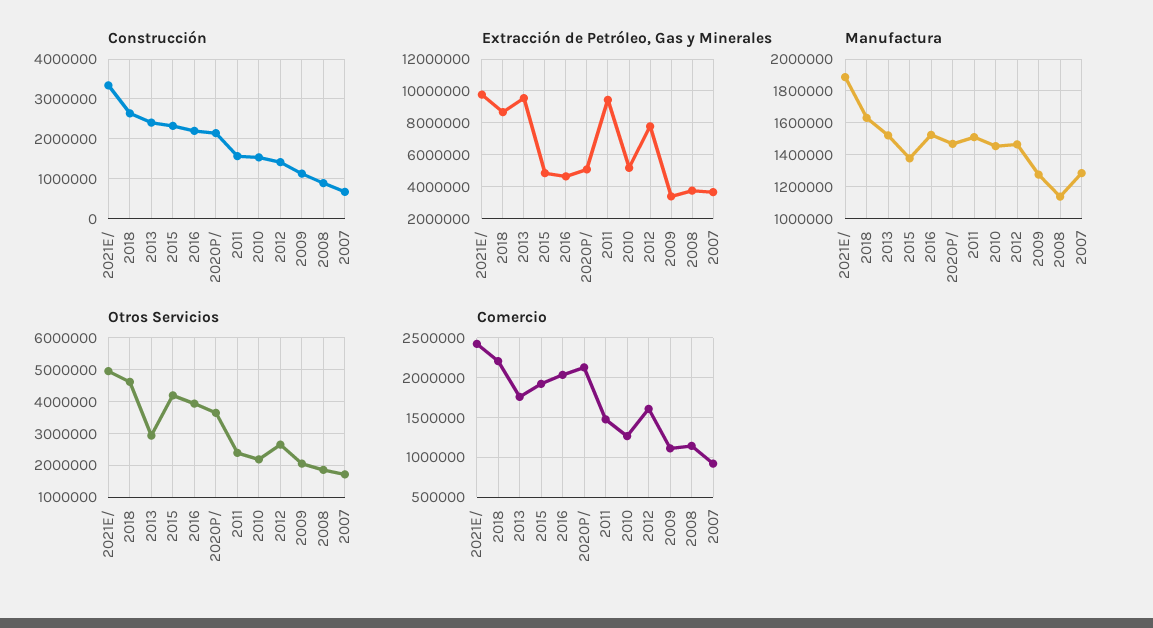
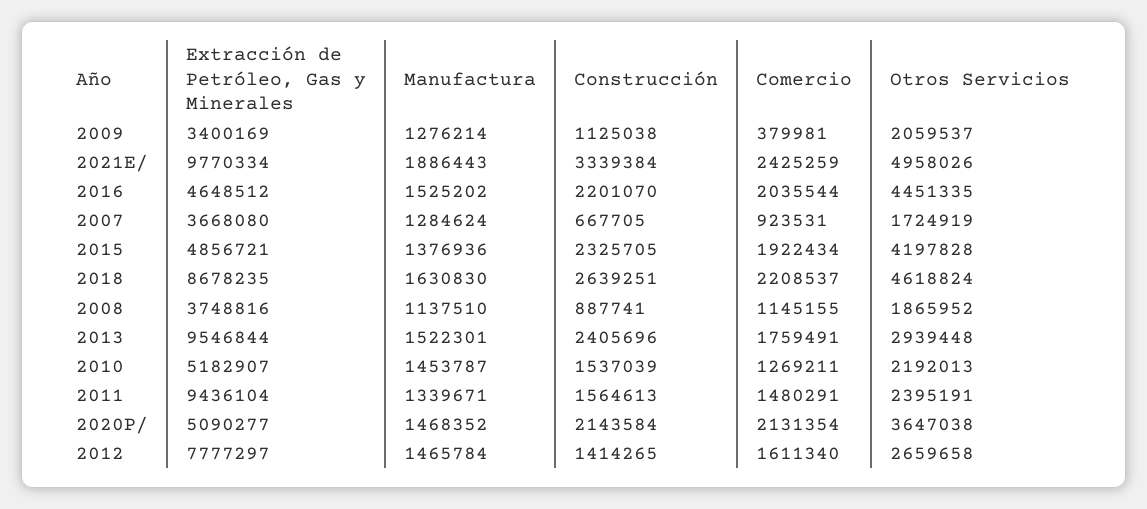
Manufactura, 2011: 1500000 -> 1339671
Otros Servicios, 2016: 4000000 -> 4451335
Comercio, 2009: 1100000 -> 379981

